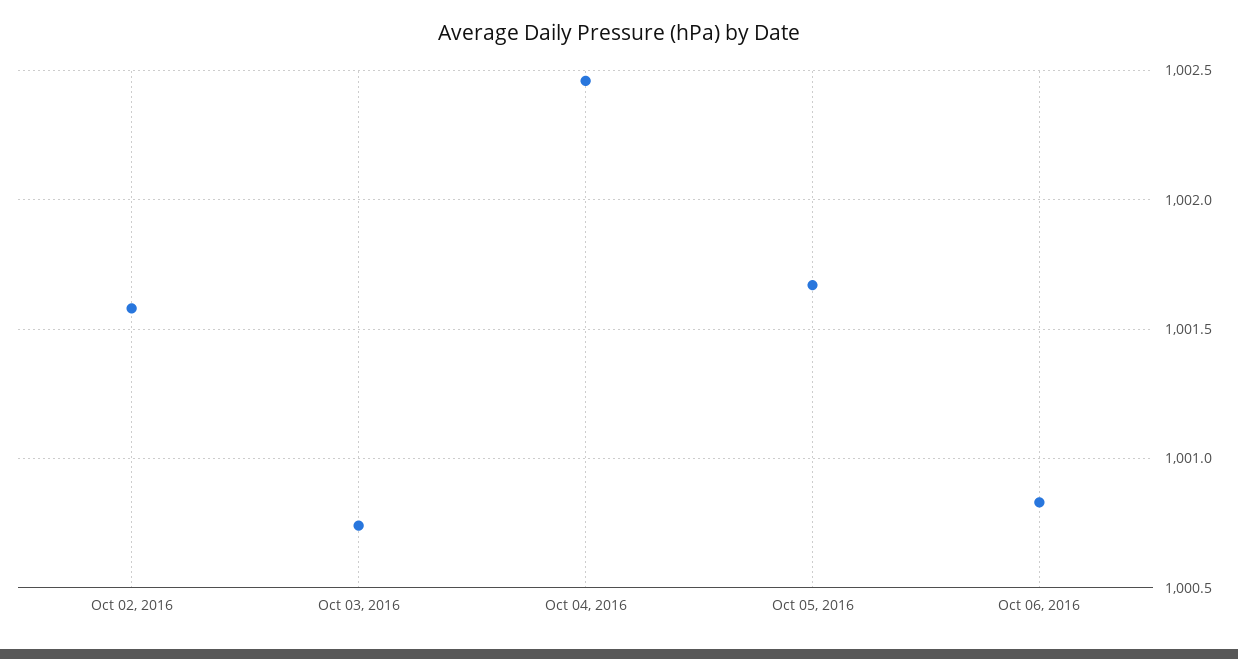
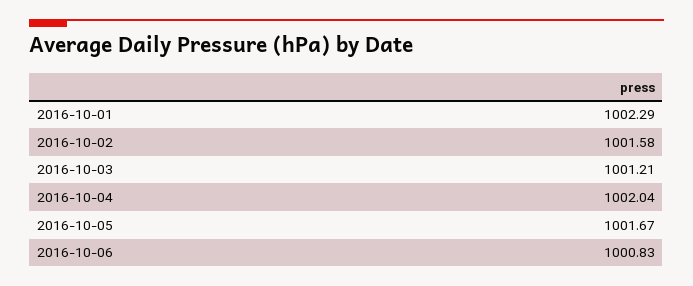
Oct 03, 2016: 1000.75 -> 1001.21
Oct 04, 2016: 1002.45 -> 1002.04
2016-10-01: none -> 1002.29

